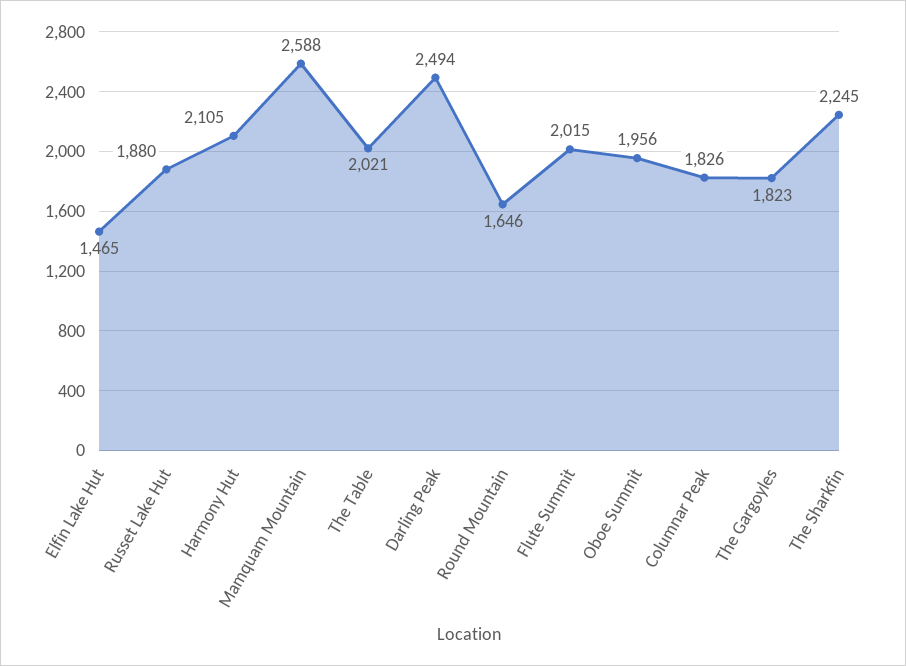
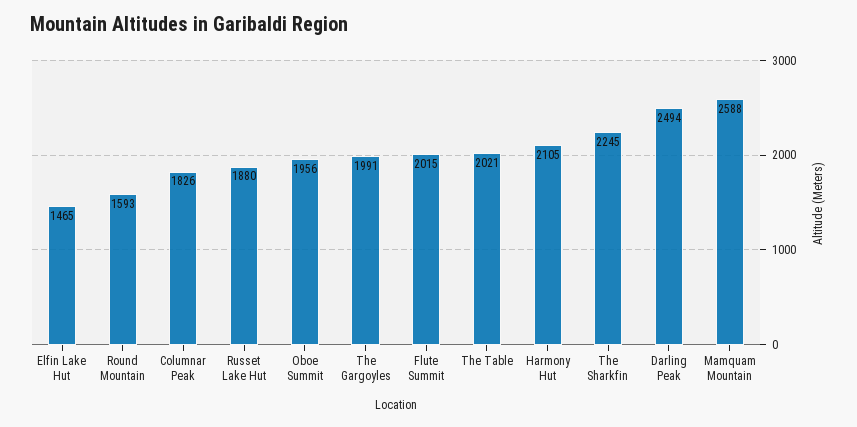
Round Mountain: 1646 -> 1593
The Gargoyles: 1823 -> 1991

